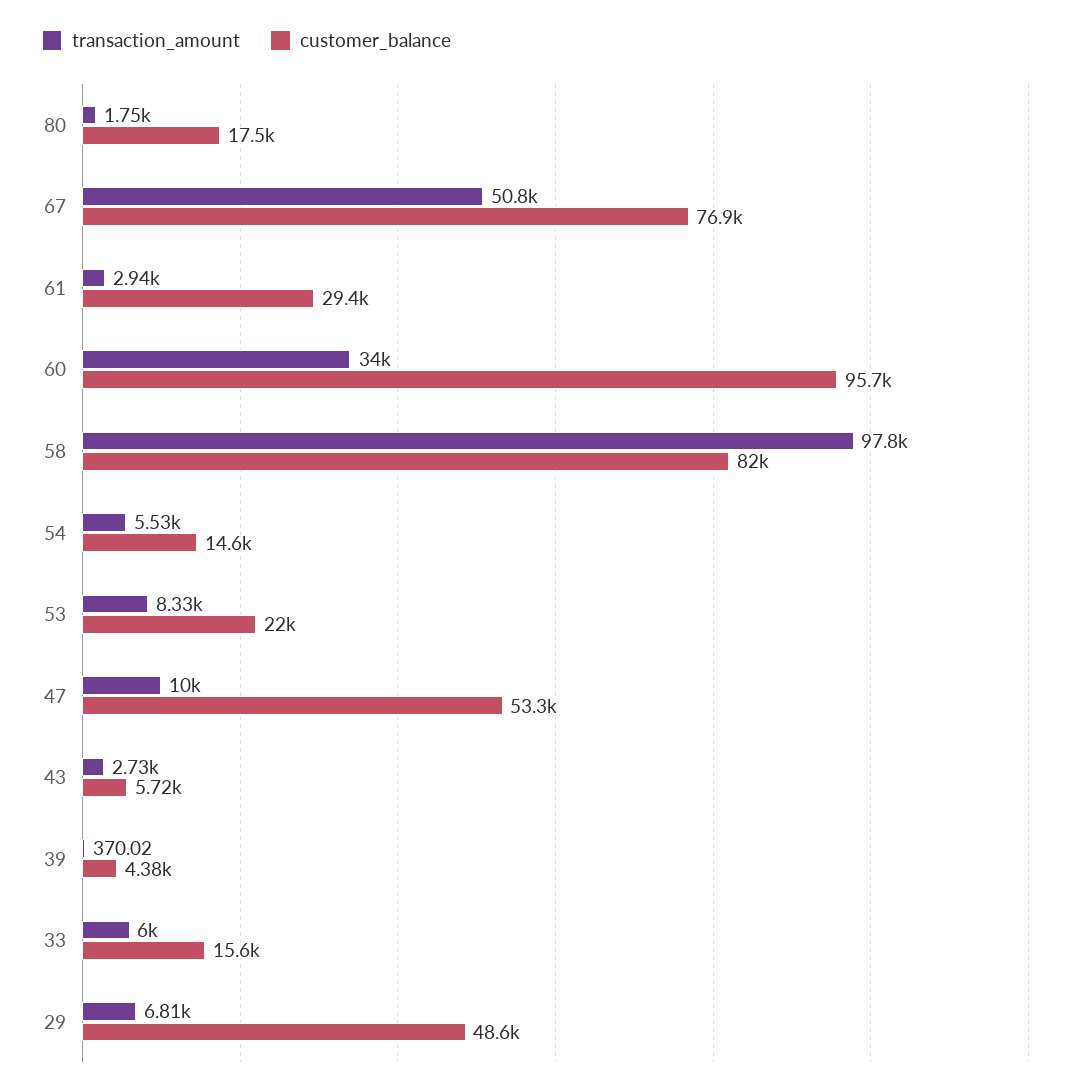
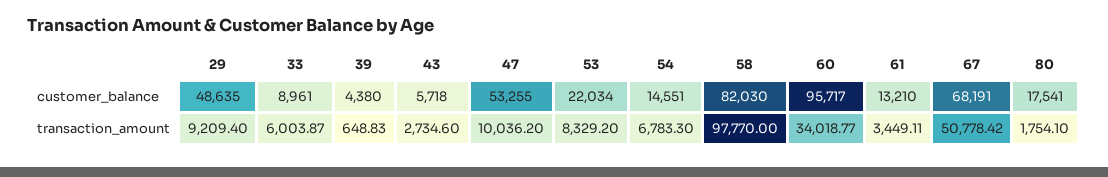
customer_balance, 67: 76900 -> 68191
transaction_amount, 61: 2940 -> 3449.11
customer_balance, 61: 29400 -> 13210
transaction_amount, 54: 5530 -> 6783.3
transaction_amount, 39: 370.02 -> 648.83
customer_balance, 33: 15600 -> 8961
transaction_amount, 29: 6810 -> 9209.4

